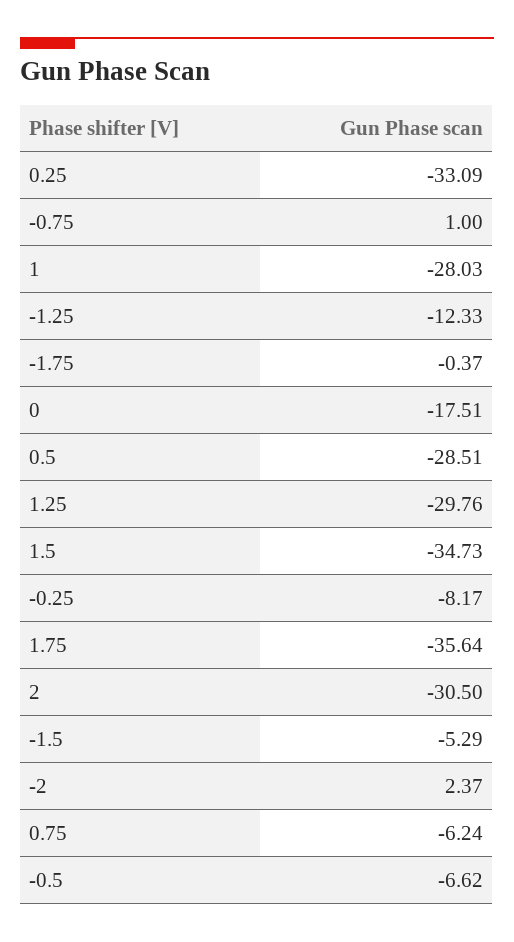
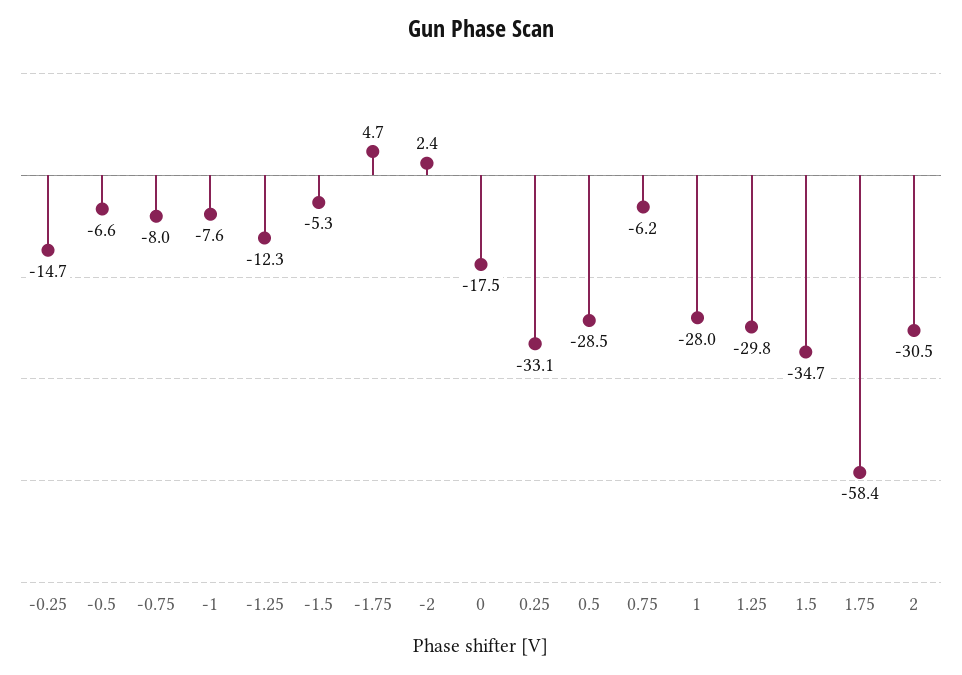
-0.75: 1 -> -8
-1.75: -0.37 -> 4.7
-0.25: -8.17 -> -14.7
1.75: -35.64 -> -58.4
-1: none -> -7.6

